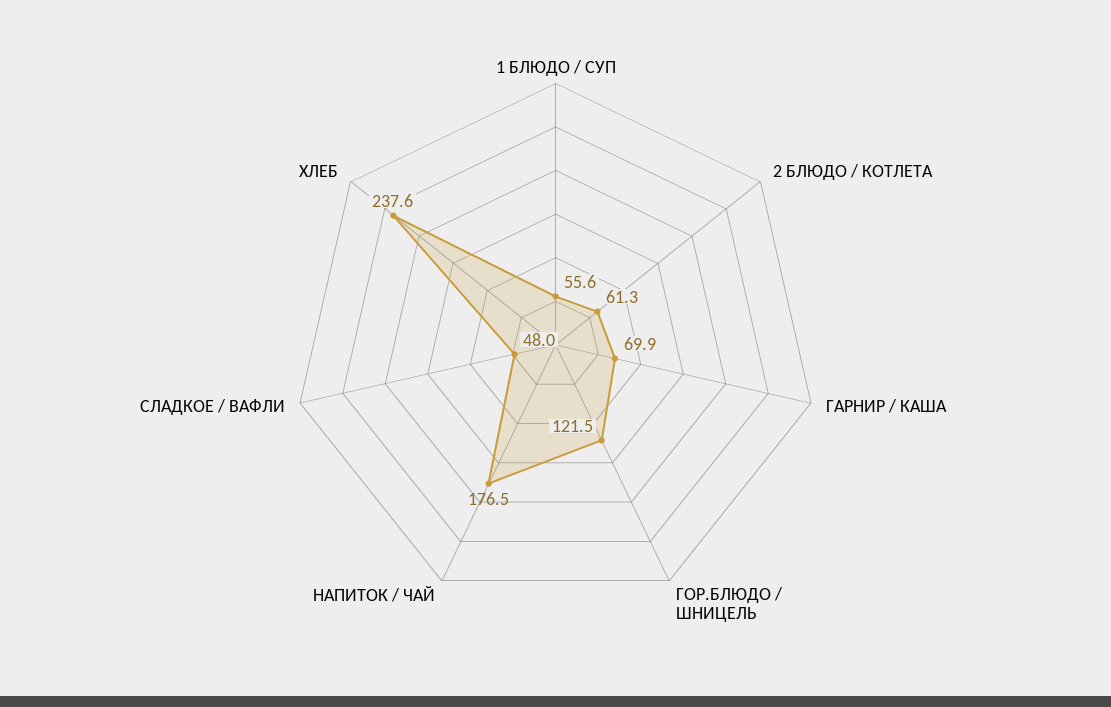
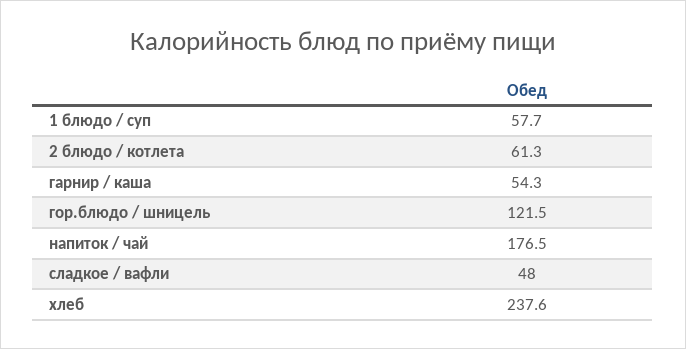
1 БЛЮДО / СУП: 55.6 -> 57.7
ГАРНИР / КАША: 69.9 -> 54.3

